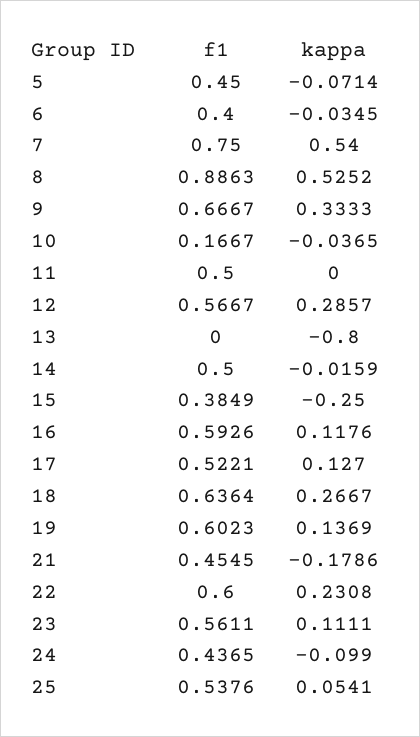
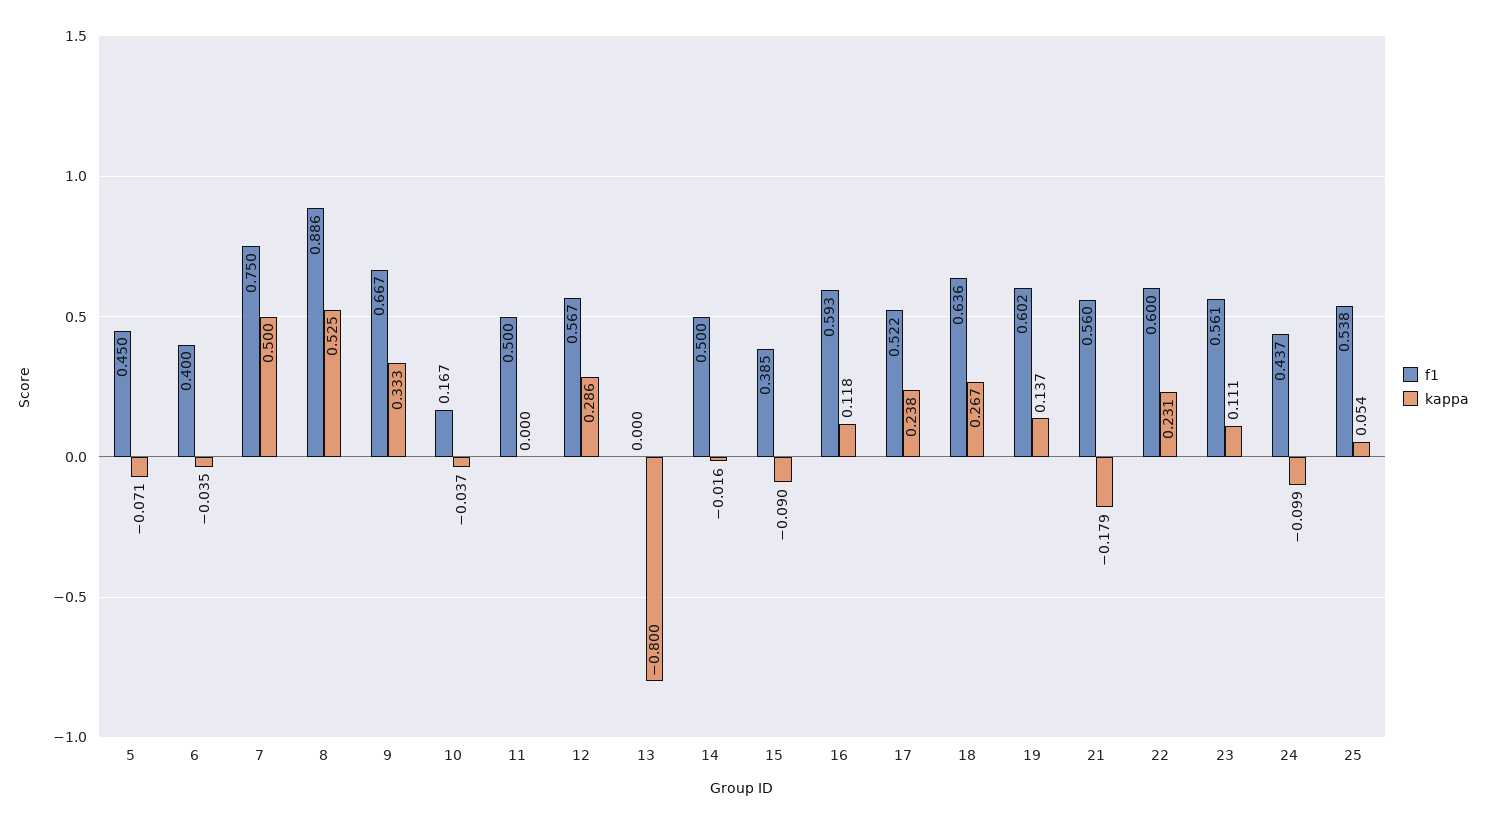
kappa, 7: 0.54 -> 0.5
kappa, 15: -0.25 -> -0.09
kappa, 17: 0.127 -> 0.238
f1, 21: 0.4545 -> 0.56

